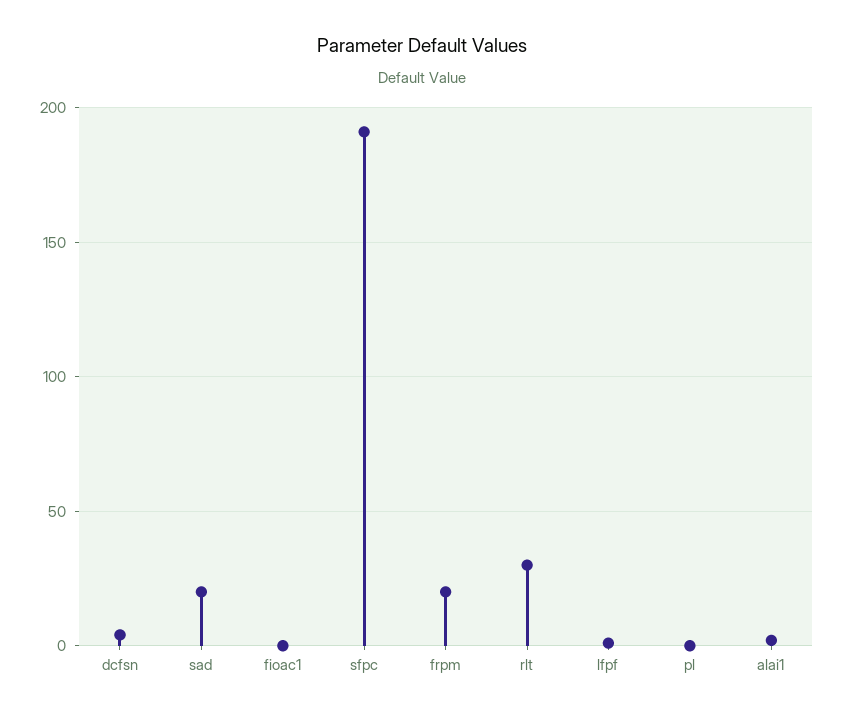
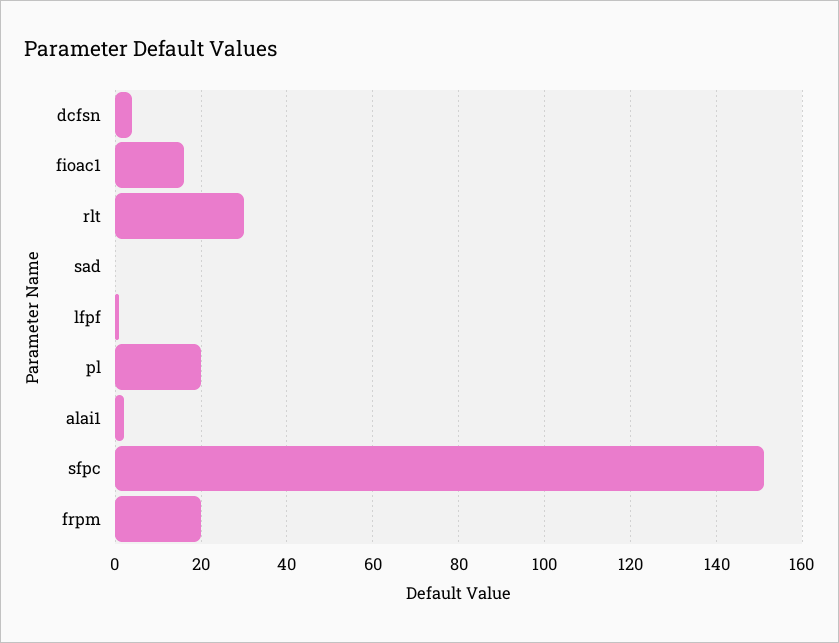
sad: 20 -> 0
fioac1: 0 -> 15
sfpc: 190 -> 150
pl: 0 -> 20

